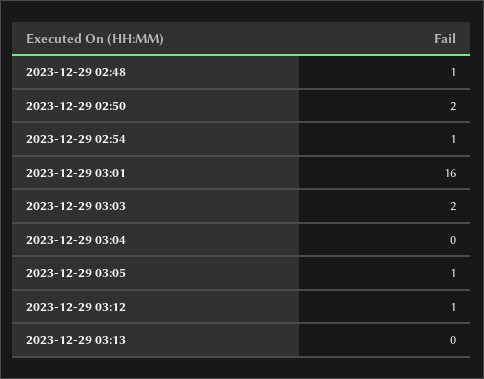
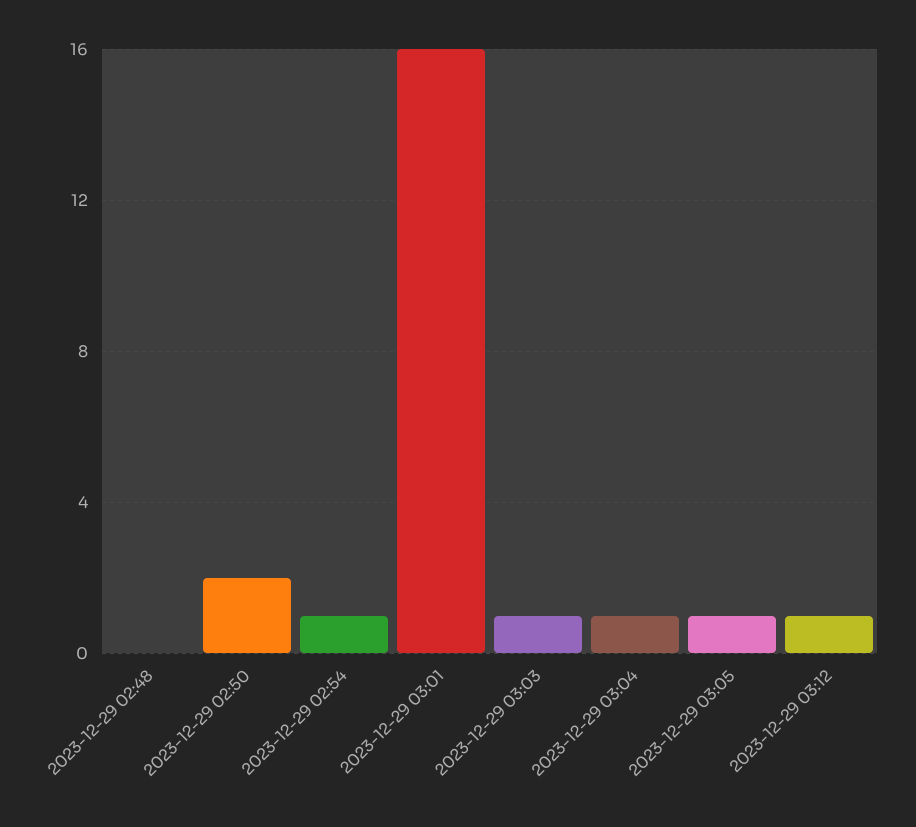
2023-12-29 02:48: 1 -> 0
2023-12-29 03:03: 2 -> 1
2023-12-29 03:04: 0 -> 1
2023-12-29 03:13: 0 -> none

